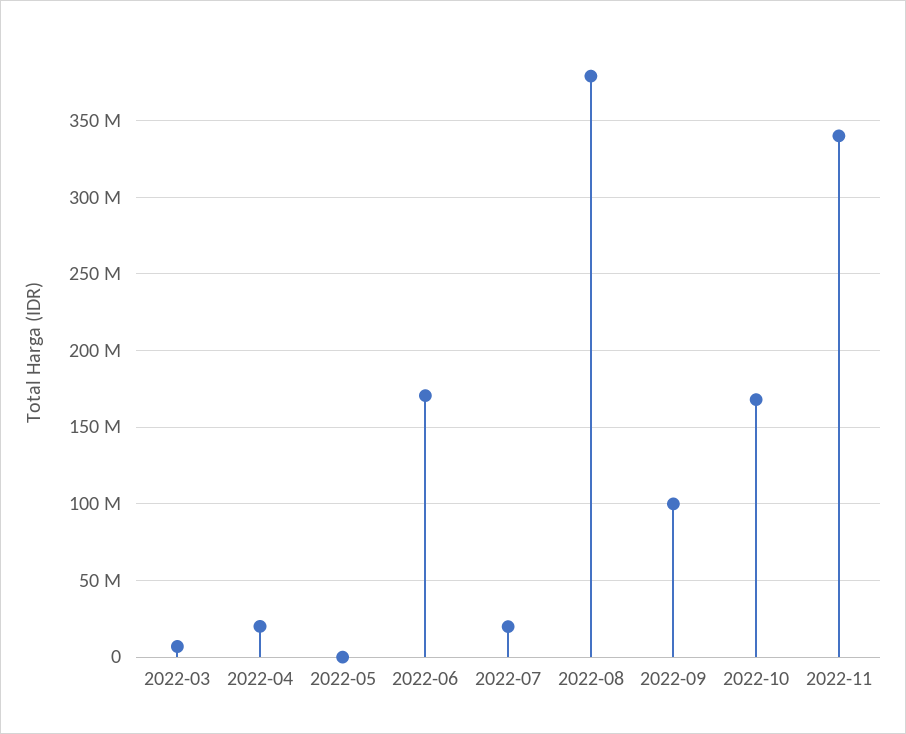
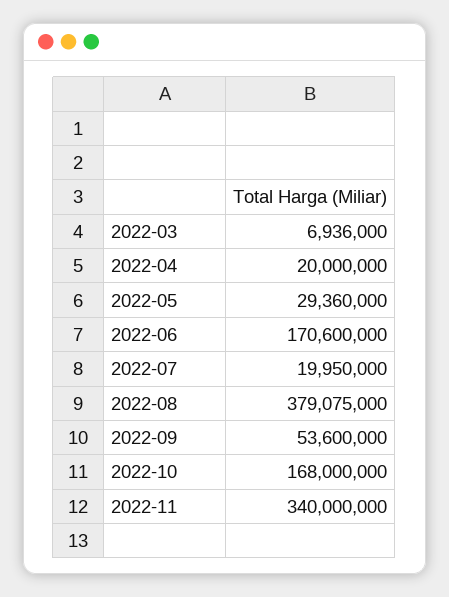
2022-05: 0 -> 29360000
2022-09: 100000000 -> 53600000

